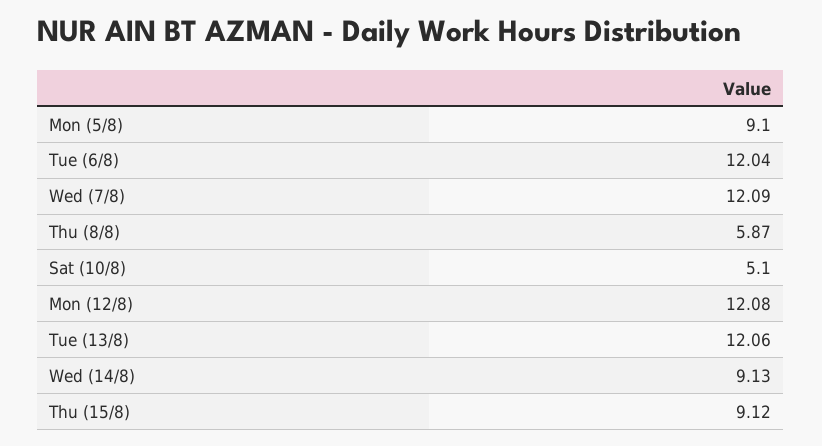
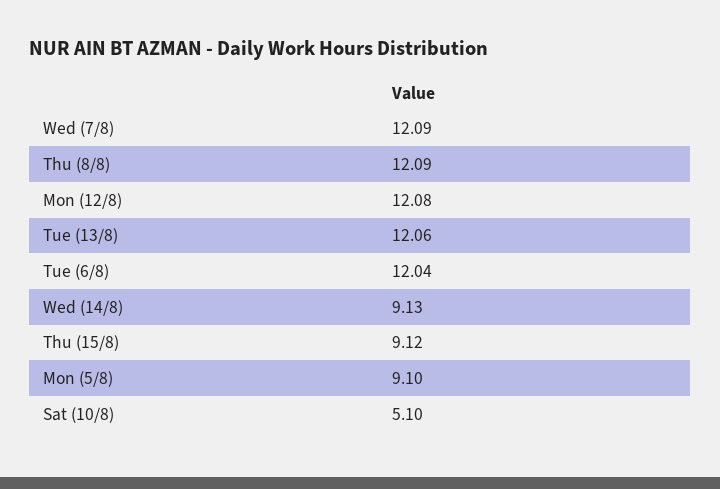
Thu (8/8): 5.87 -> 12.09

